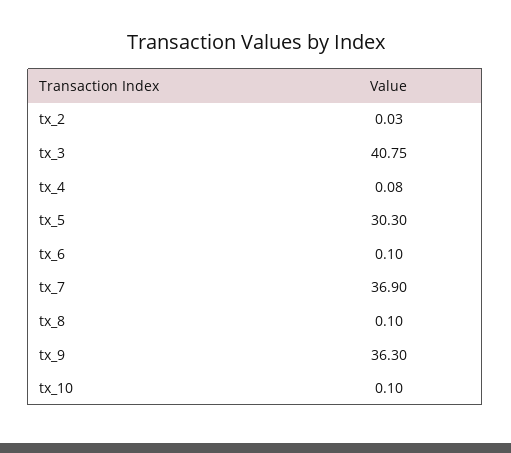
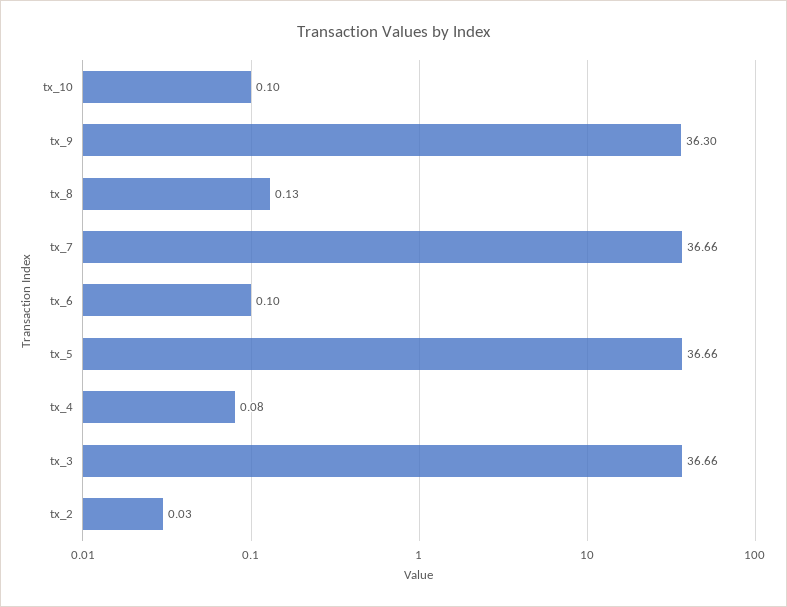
tx_3: 40.75 -> 36.66
tx_5: 30.3 -> 36.66
tx_7: 36.9 -> 36.66
tx_8: 0.1 -> 0.13

